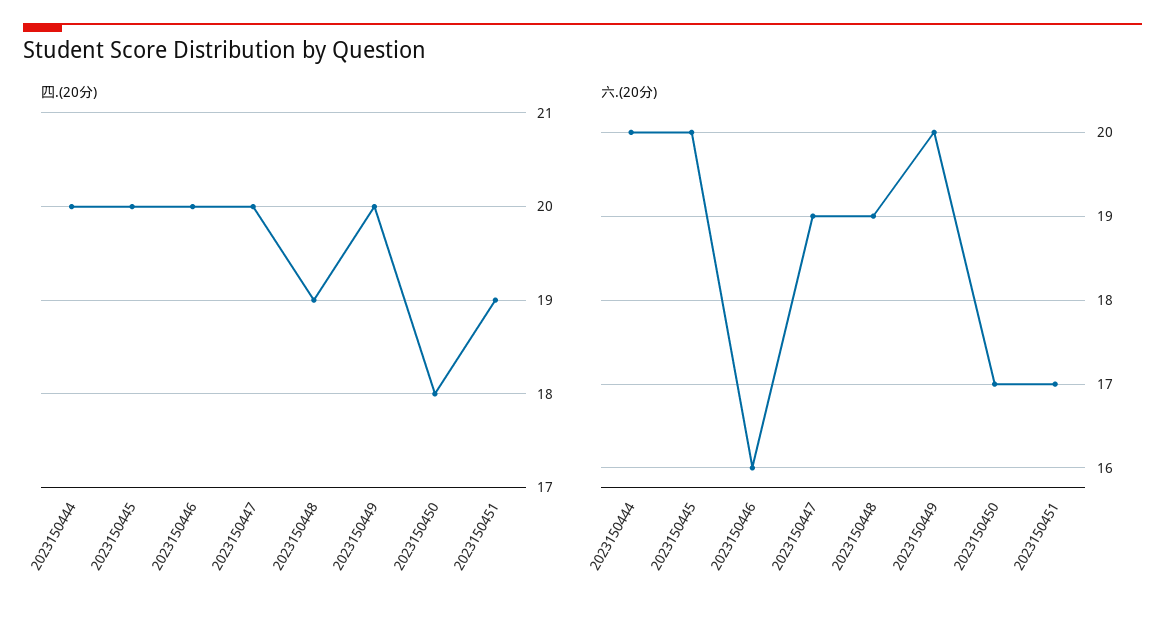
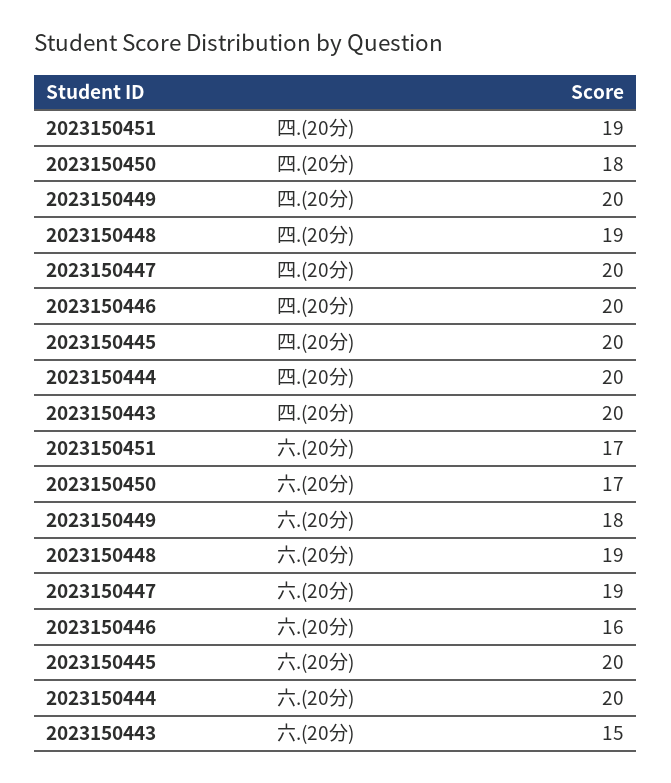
六.(20分), 2023150449: 20 -> 18
四.(20分), 2023150443: none -> 20
六.(20分), 2023150443: none -> 15

